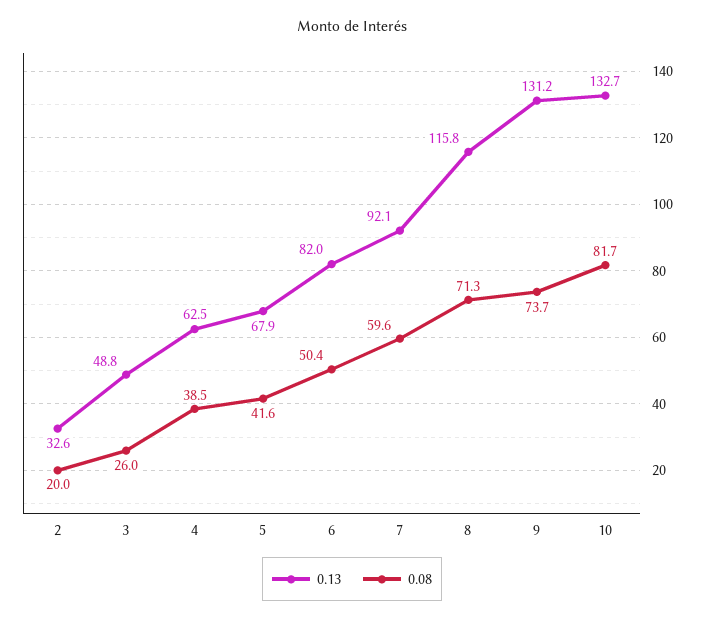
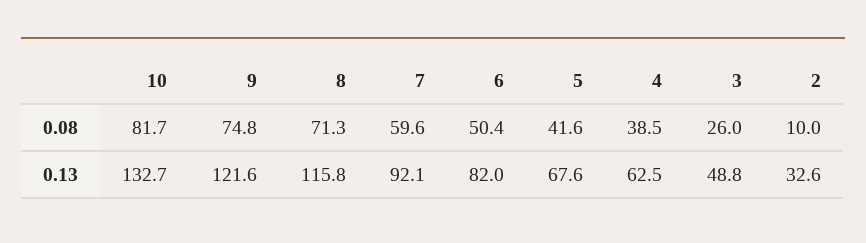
0.08, 2: 20 -> 10
0.13, 5: 67.9 -> 67.6
0.13, 9: 131.2 -> 121.6
0.08, 9: 73.7 -> 74.8

